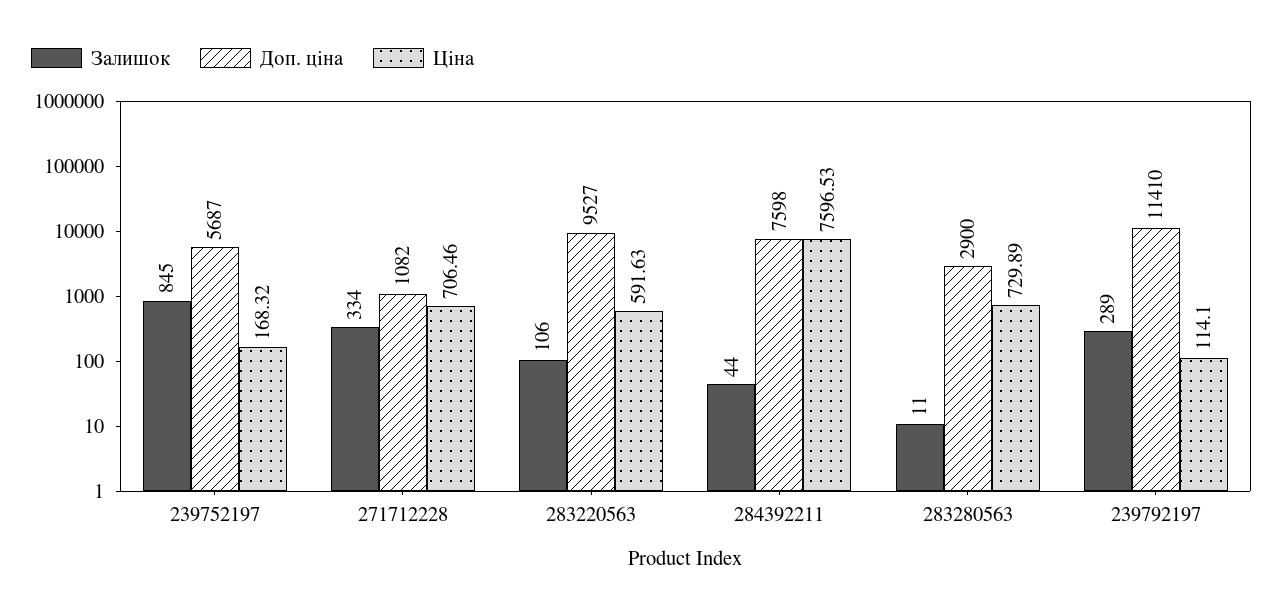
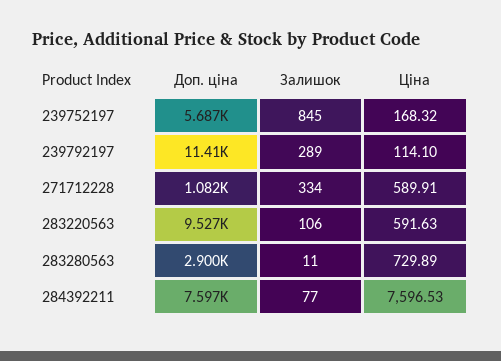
Ціна, 271712228: 706.46 -> 589.91
Залишок, 284392211: 44 -> 77
Доп. ціна, 284392211: 7598 -> 7597

